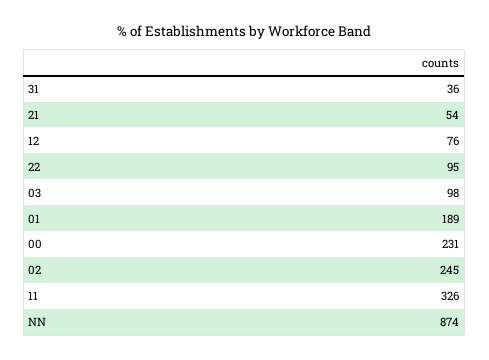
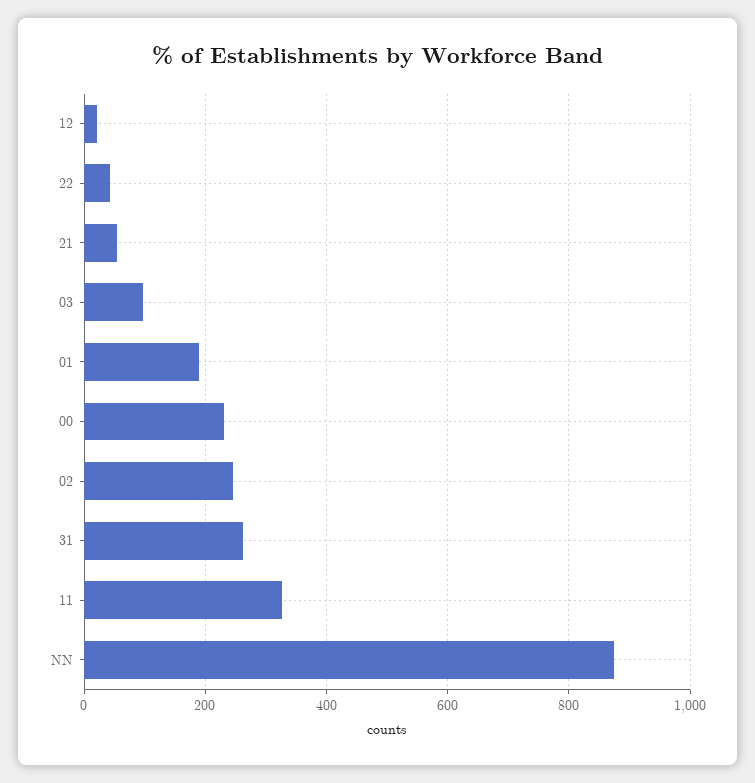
31: 36 -> 260
12: 76 -> 20
22: 95 -> 40

